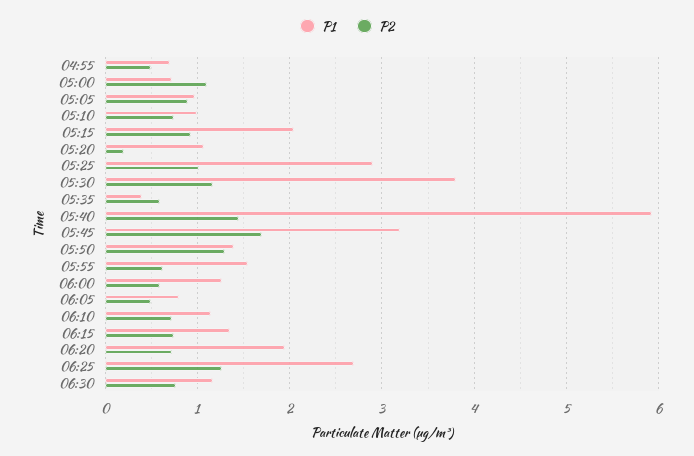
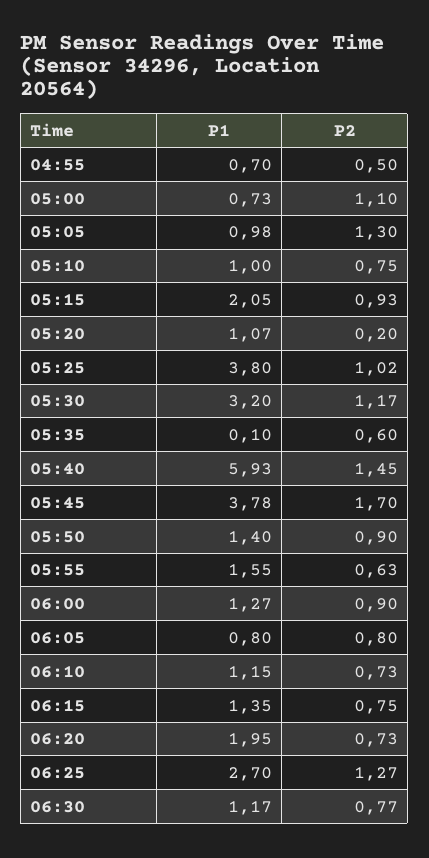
P2, 05:05: 0.9 -> 1.3
P1, 05:25: 2.9 -> 3.8
P1, 05:30: 3.8 -> 3.2
P1, 05:35: 0.4 -> 0.1
P1, 05:45: 3.2 -> 3.78
P2, 05:50: 1.3 -> 0.9
P2, 06:00: 0.6 -> 0.9
P2, 06:05: 0.5 -> 0.8

